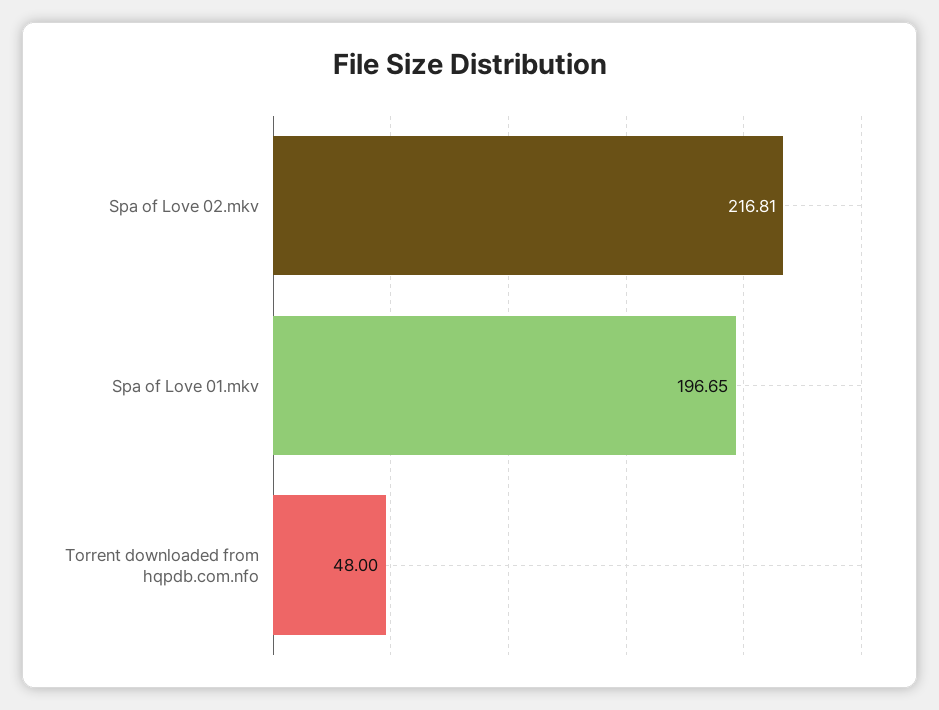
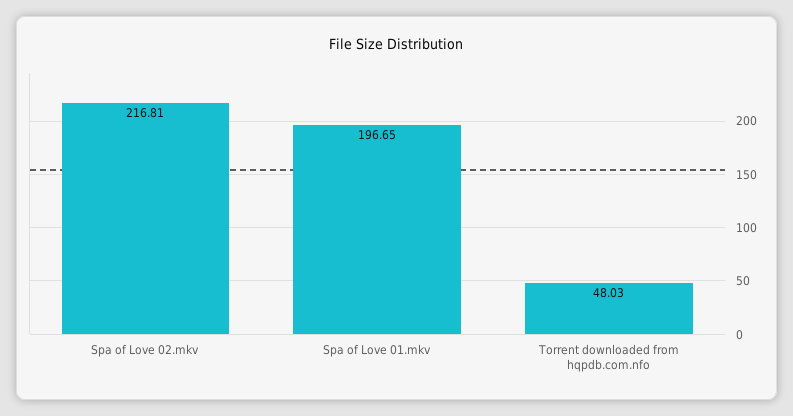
Torrent downloaded from hqpdb.com.nfo: 48 -> 48.03

